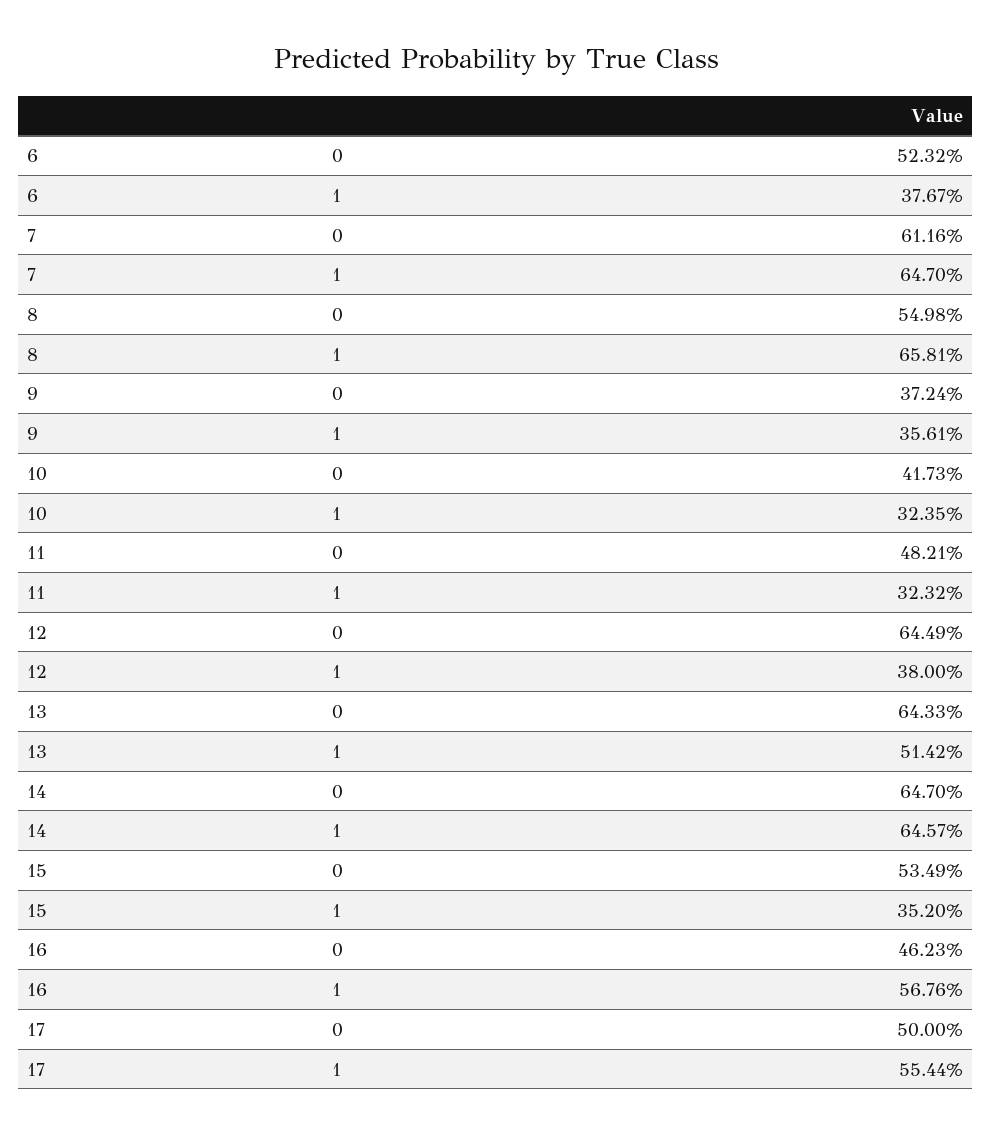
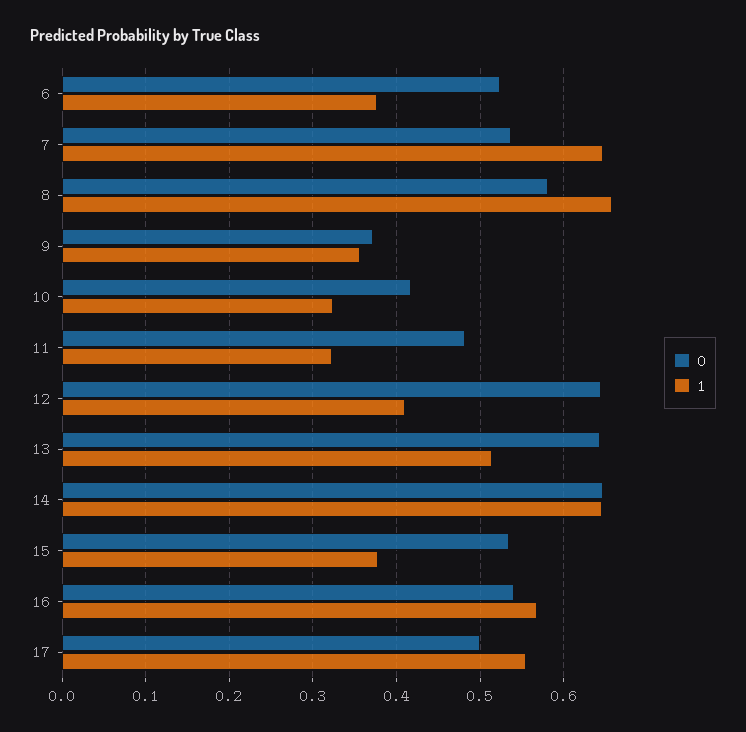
0, 7: 0.6116 -> 0.54
0, 8: 0.5498 -> 0.58
1, 12: 0.38 -> 0.41
1, 15: 0.352 -> 0.38
0, 16: 0.4623 -> 0.54

